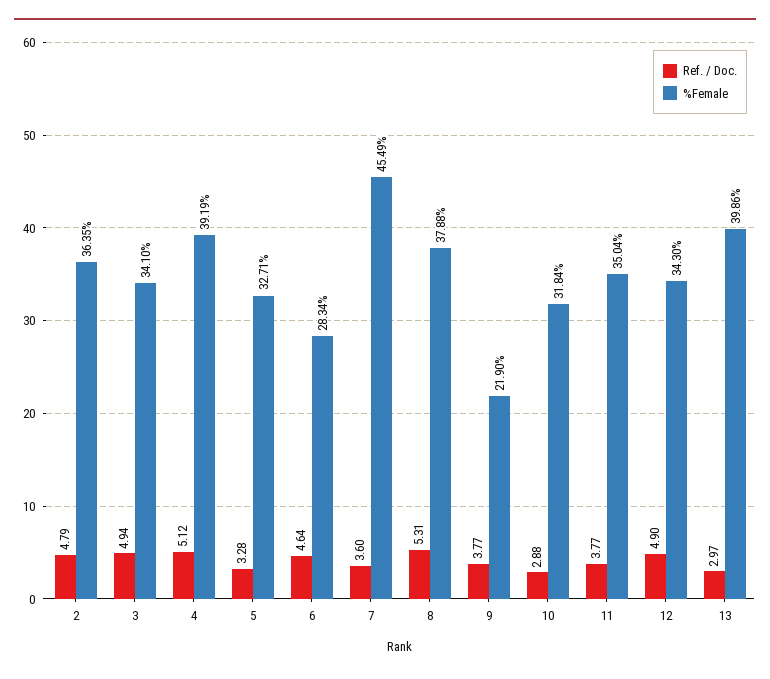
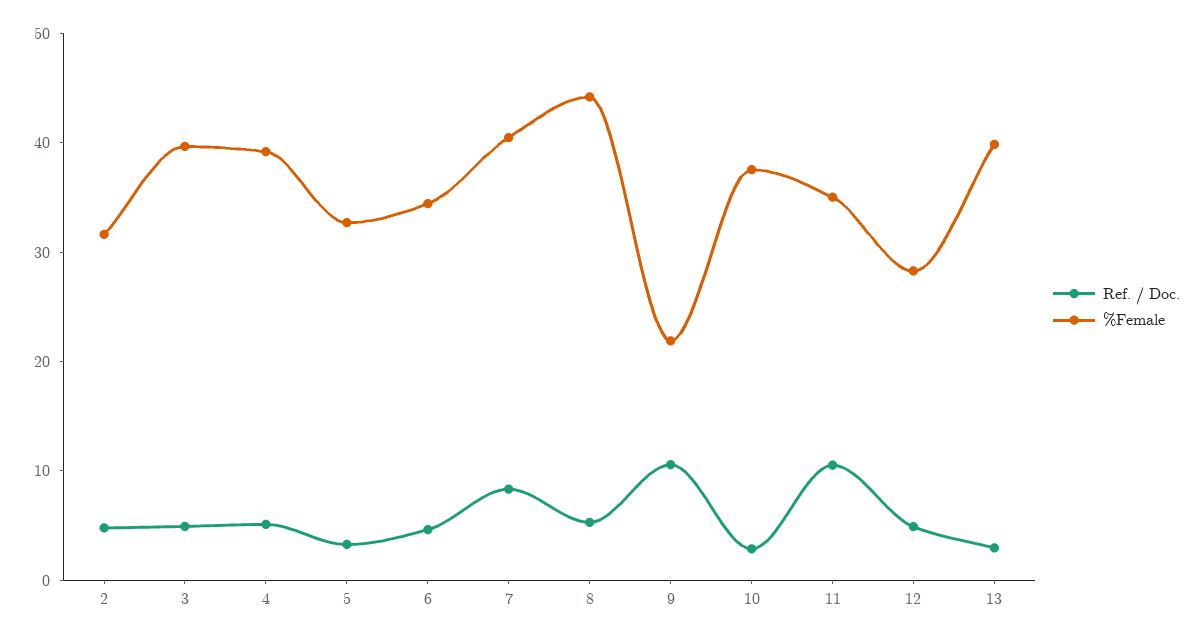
%Female, 2: 36.35 -> 32
%Female, 3: 34.1 -> 40
%Female, 6: 28.34 -> 34
Ref. / Doc., 7: 3.6 -> 8
%Female, 7: 45.49 -> 40
%Female, 8: 37.88 -> 44
Ref. / Doc., 9: 3.77 -> 10
%Female, 10: 31.84 -> 38
Ref. / Doc., 11: 3.77 -> 10
%Female, 12: 34.3 -> 28

